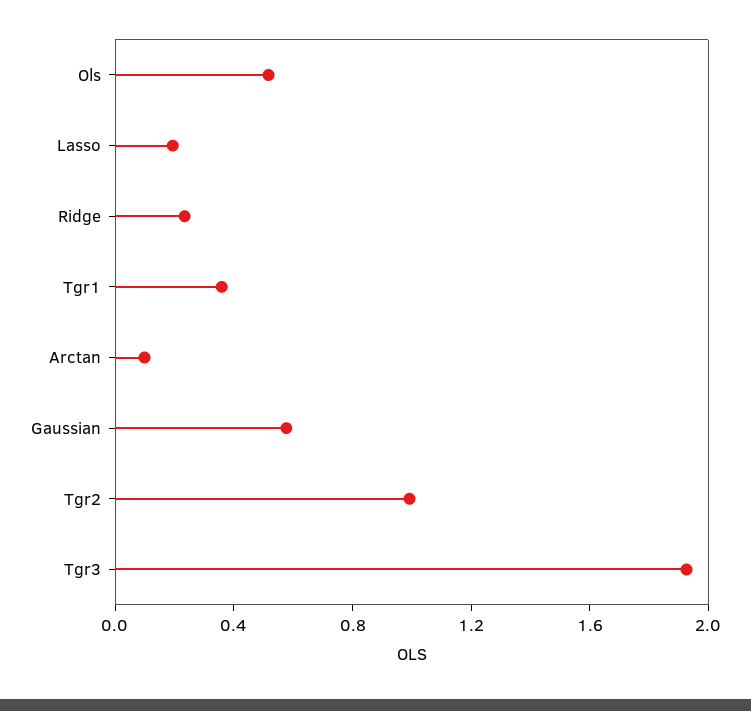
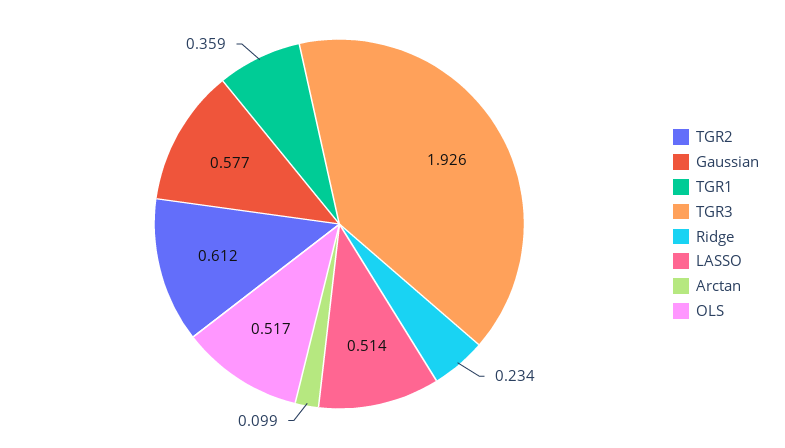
Lasso: 0.2 -> 0.514
Tgr2: 1 -> 0.612

